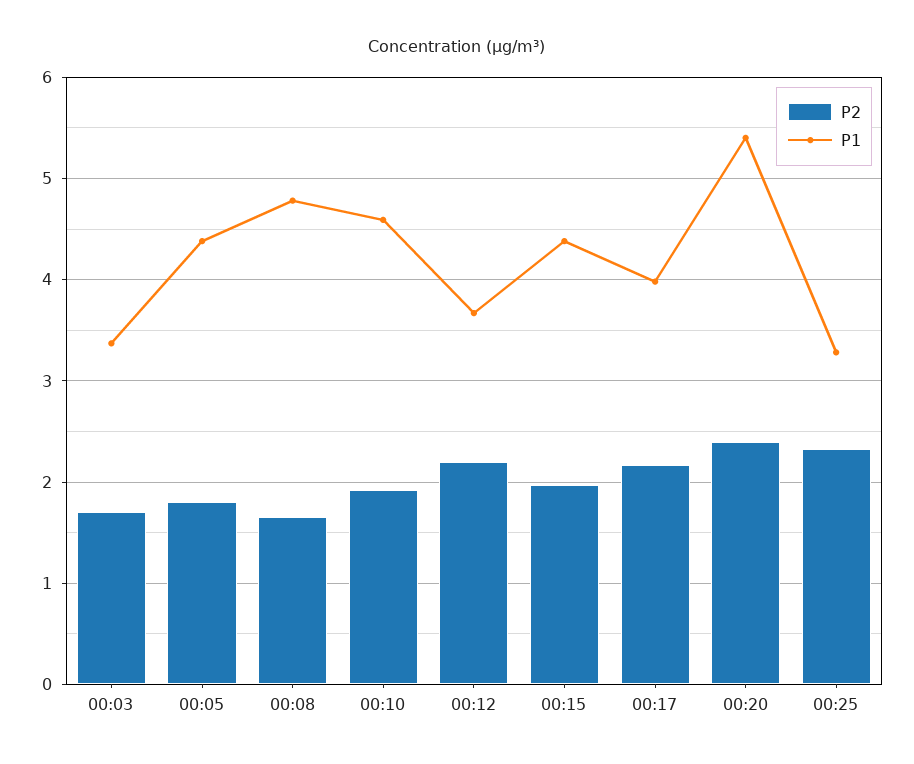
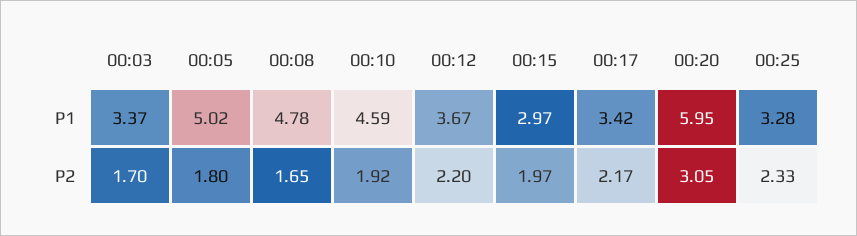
P1, 00:05: 4.4 -> 5.02
P1, 00:15: 4.4 -> 2.97
P1, 00:17: 4 -> 3.42
P2, 00:20: 2.4 -> 3.05
P1, 00:20: 5.4 -> 5.95

